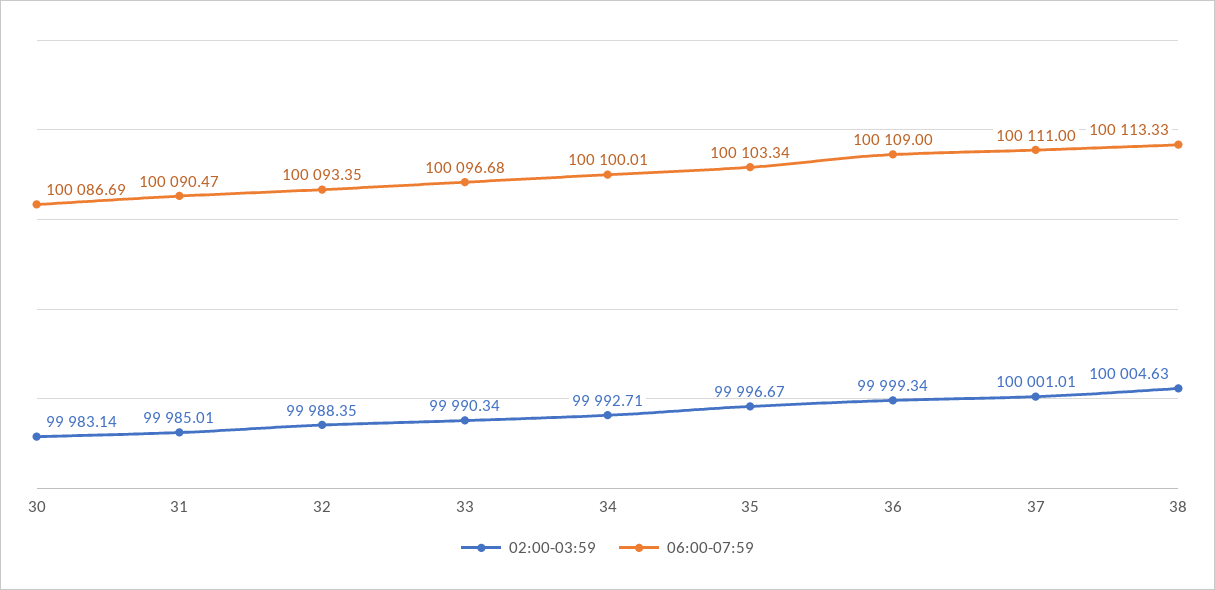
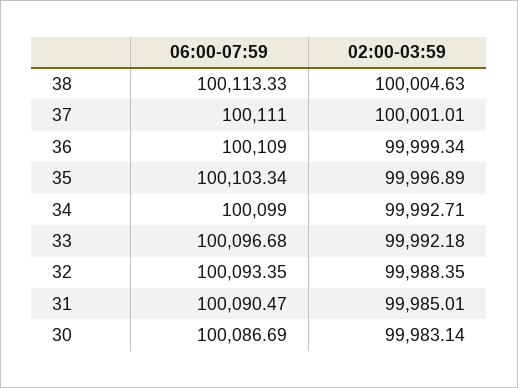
02:00-03:59, 33: 99990.34 -> 99992.18
06:00-07:59, 34: 100100.01 -> 100099
02:00-03:59, 35: 99996.67 -> 99996.89

